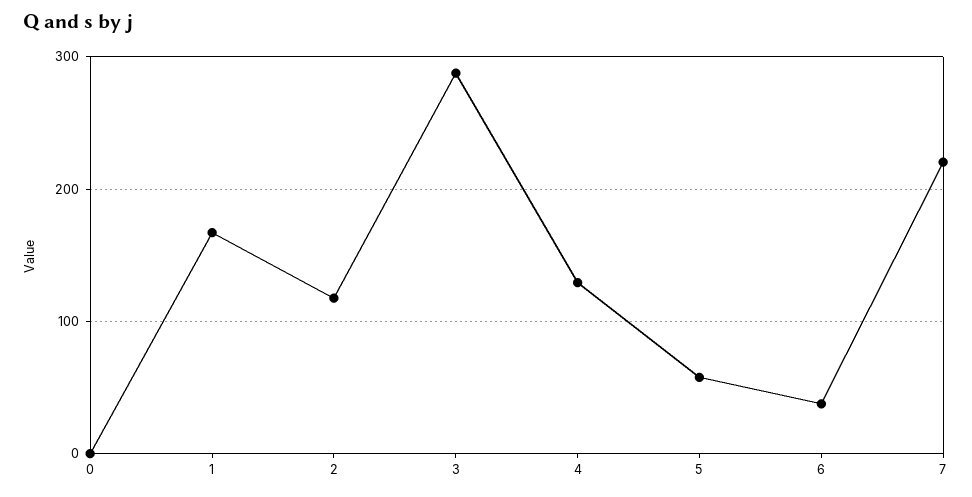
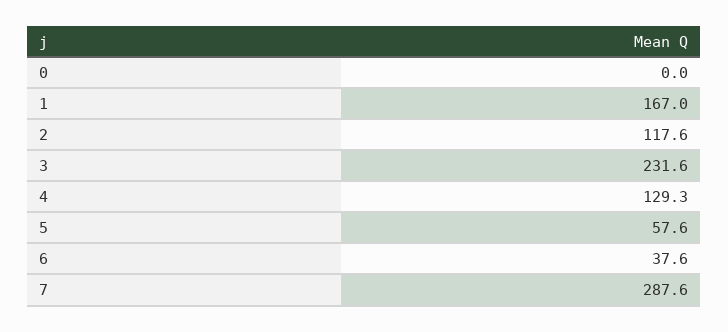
3: 290 -> 231.6
7: 220 -> 287.6

